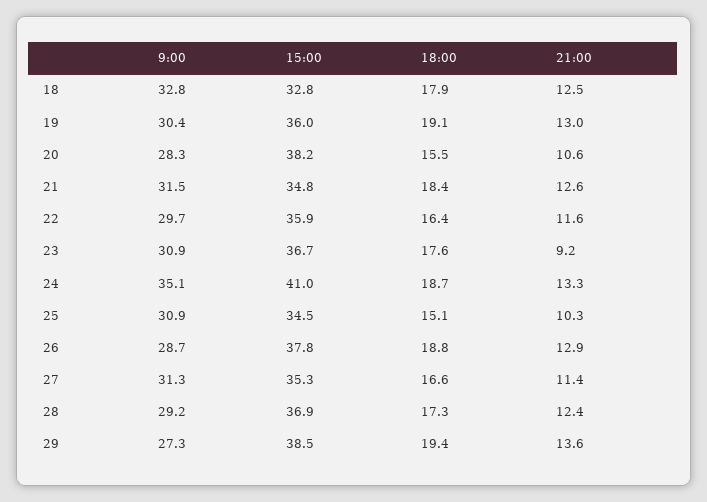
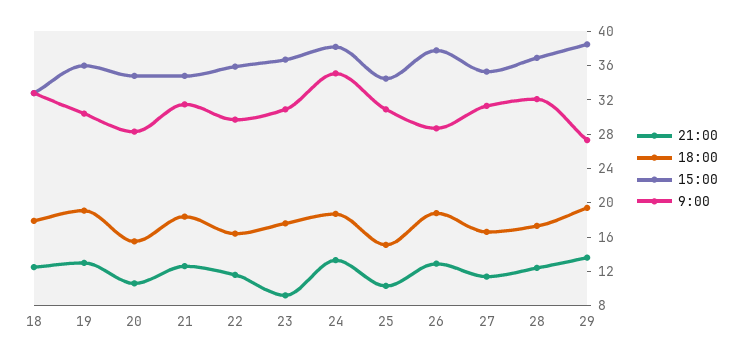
15:00, 20: 38.2 -> 35
15:00, 24: 41 -> 38
9:00, 28: 29.2 -> 32

